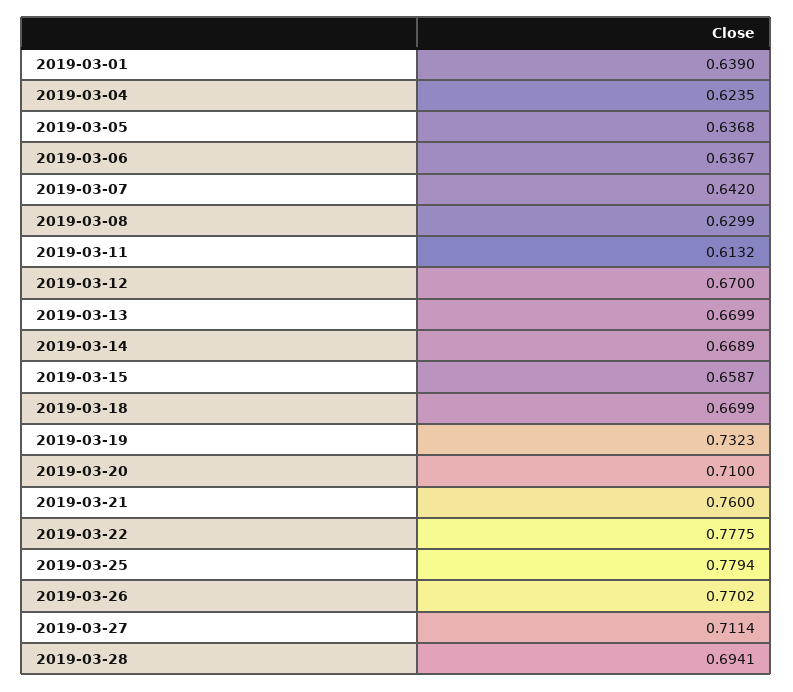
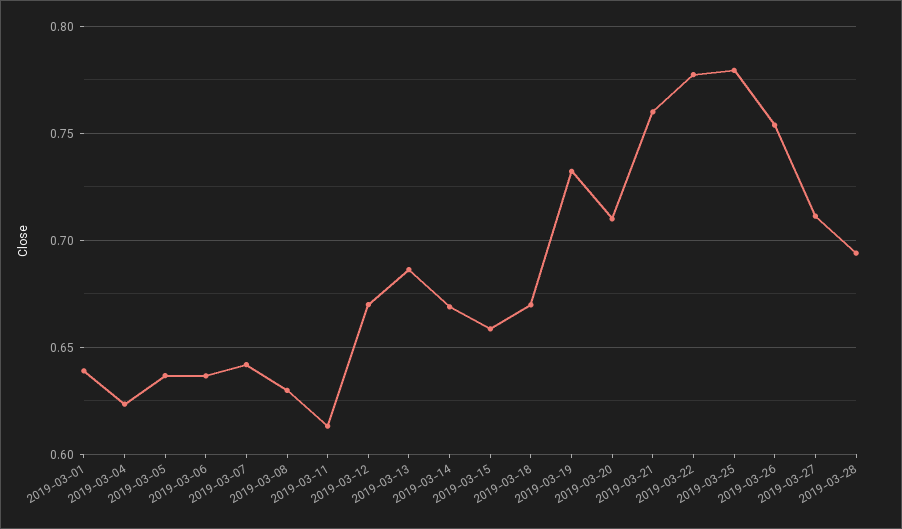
2019-03-13: 0.6699 -> 0.685
2019-03-26: 0.7702 -> 0.755

